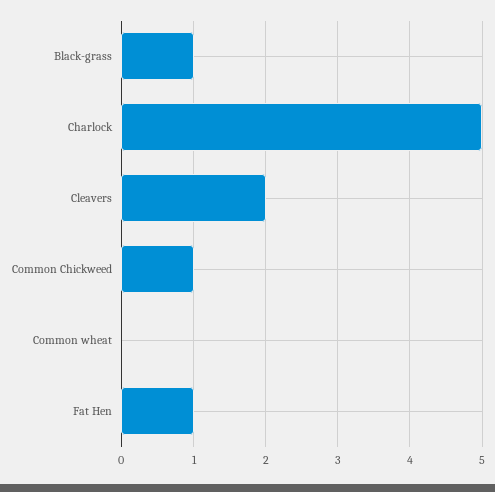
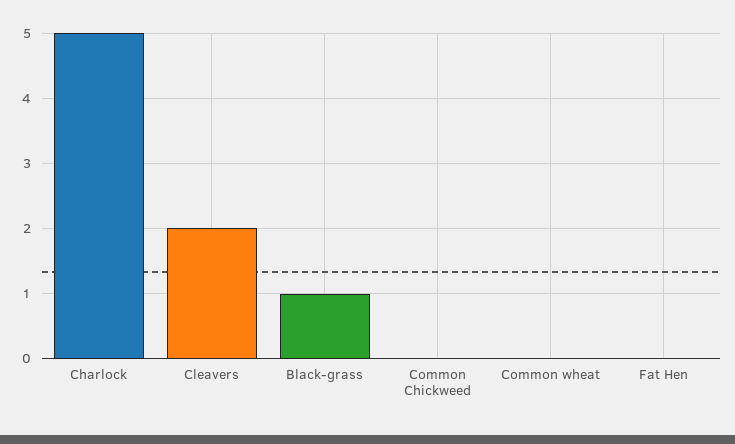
Common Chickweed: 1 -> 0
Fat Hen: 1 -> 0

